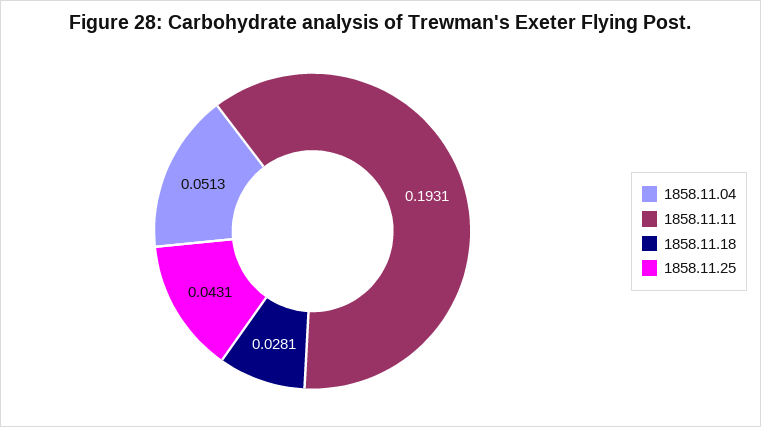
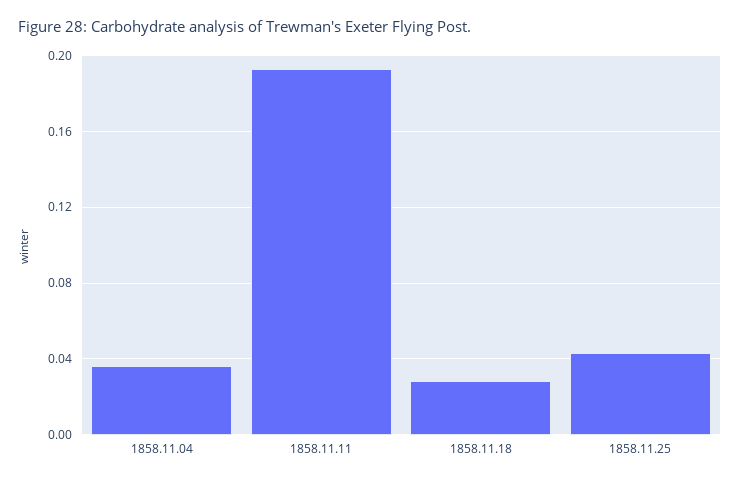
1858.11.04: 0.0513 -> 0.035

